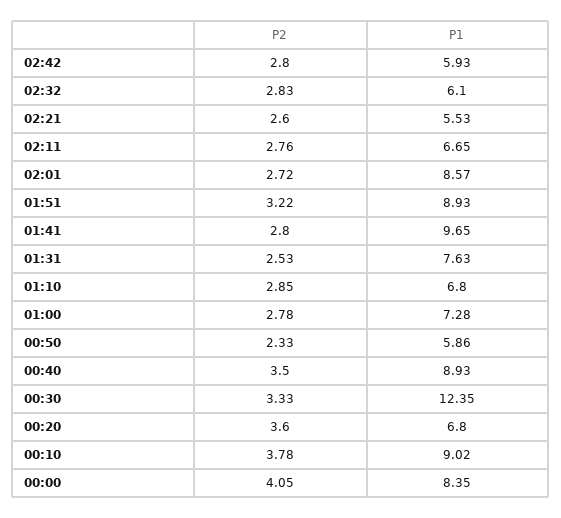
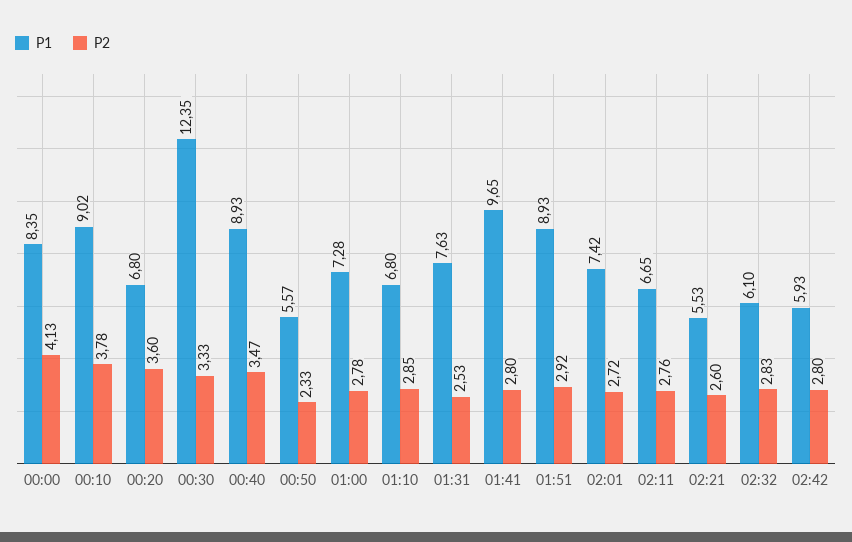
P1, 02:01: 8.57 -> 7.42
P2, 01:51: 3.22 -> 2.92
P1, 00:50: 5.86 -> 5.57
P2, 00:40: 3.5 -> 3.47
P2, 00:00: 4.05 -> 4.13

